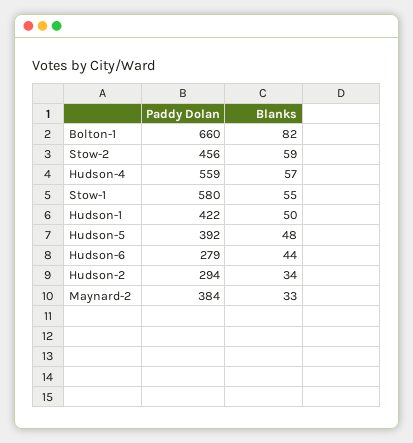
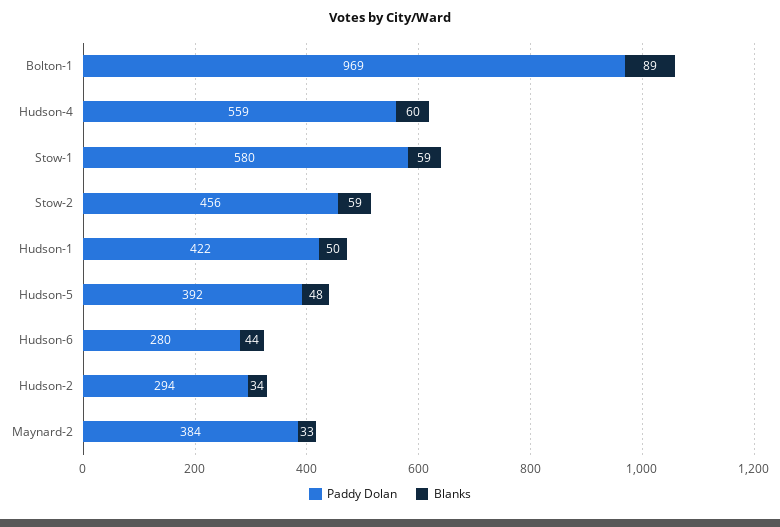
Paddy Dolan, Bolton-1: 660 -> 969
Blanks, Bolton-1: 82 -> 89
Blanks, Hudson-4: 57 -> 60
Blanks, Stow-1: 55 -> 59
Paddy Dolan, Hudson-6: 279 -> 280

